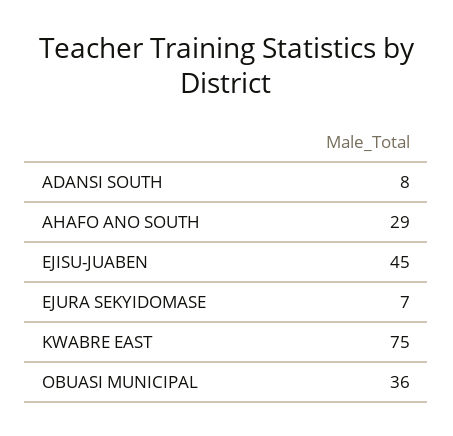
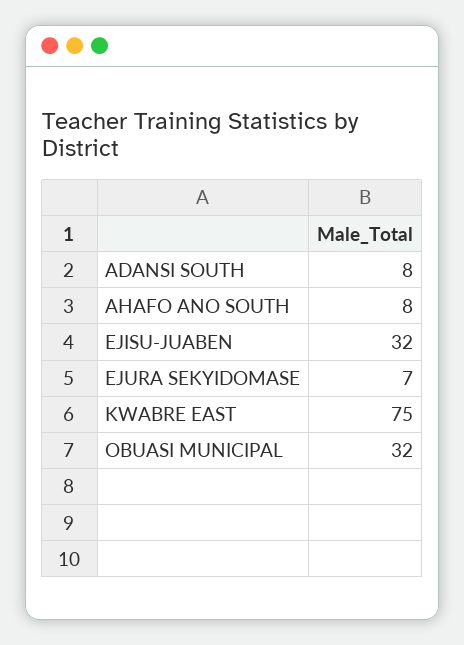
AHAFO ANO SOUTH: 29 -> 8
EJISU-JUABEN: 45 -> 32
OBUASI MUNICIPAL: 36 -> 32

